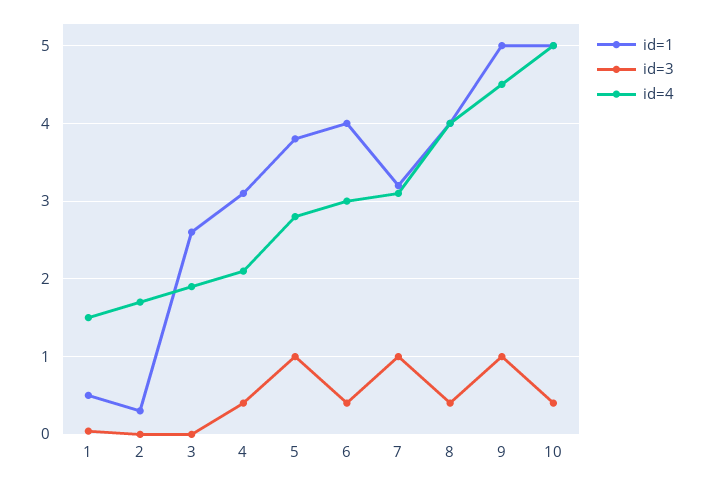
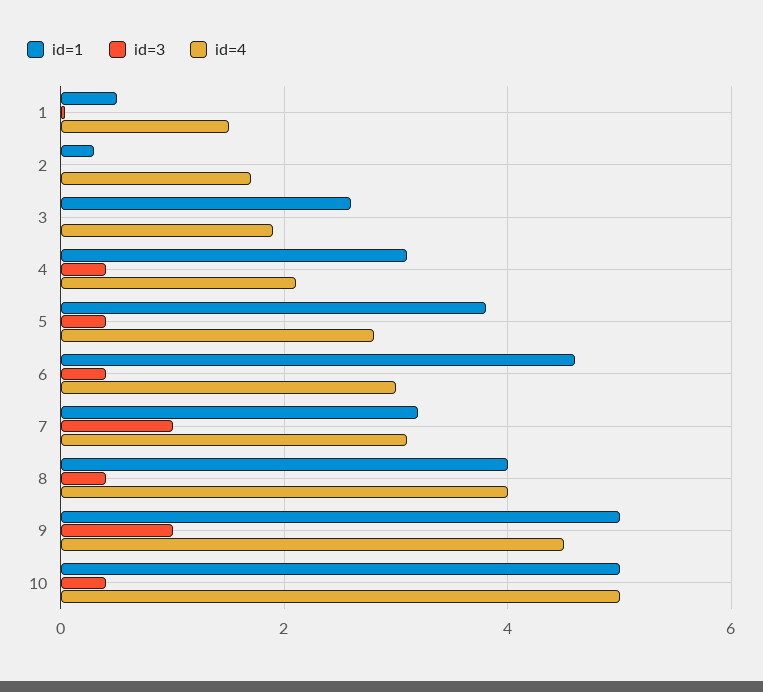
id=3, 5: 1 -> 0.4
id=1, 6: 4 -> 4.6

